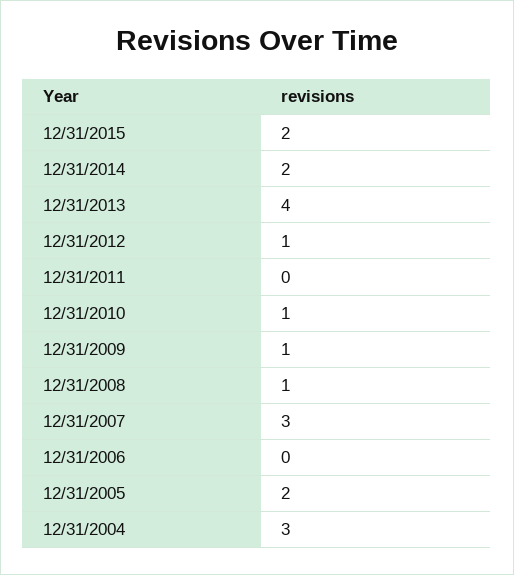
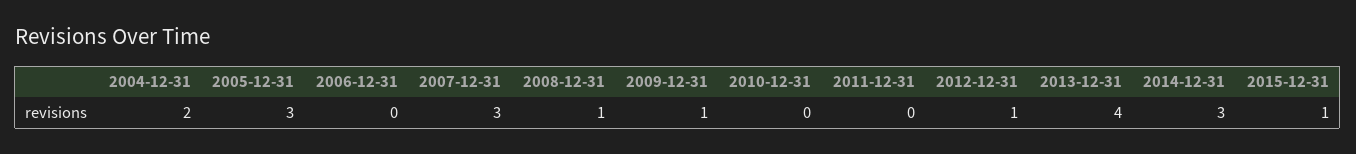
12/31/2015: 2 -> 1
12/31/2014: 2 -> 3
12/31/2010: 1 -> 0
12/31/2005: 2 -> 3
12/31/2004: 3 -> 2

